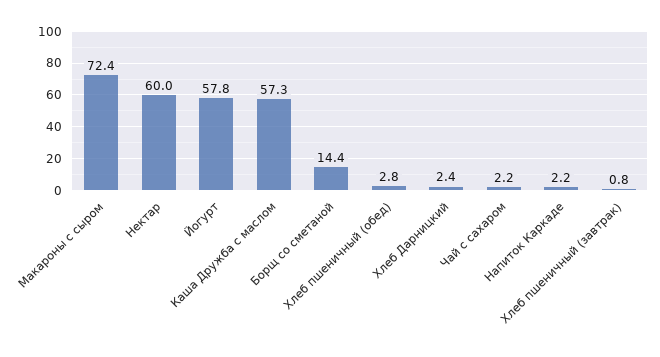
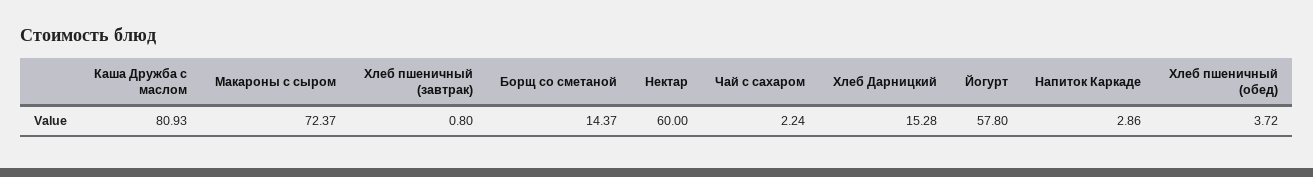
Каша Дружба с маслом: 57.3 -> 80.93
Хлеб пшеничный (обед): 2.8 -> 3.72
Хлеб Дарницкий: 2.4 -> 15.28
Напиток Каркаде: 2.2 -> 2.86

